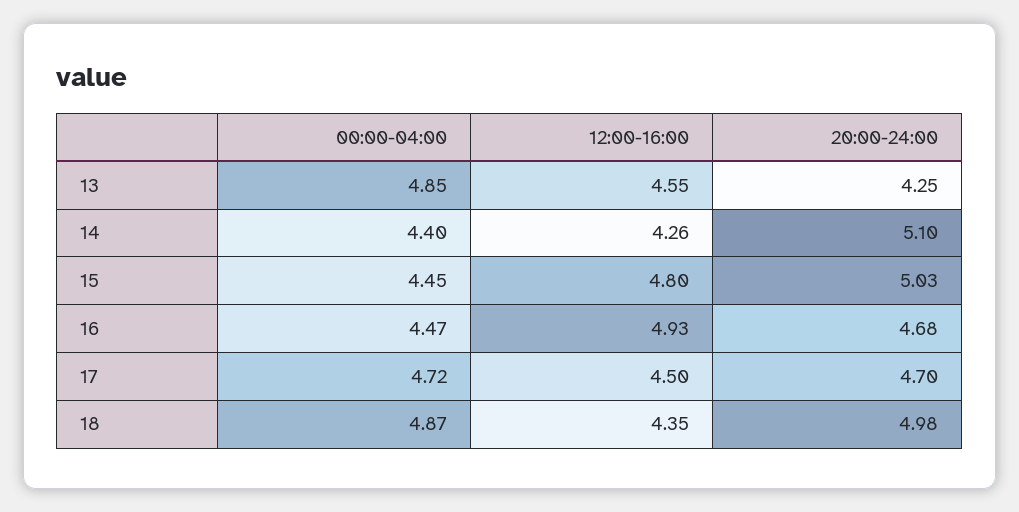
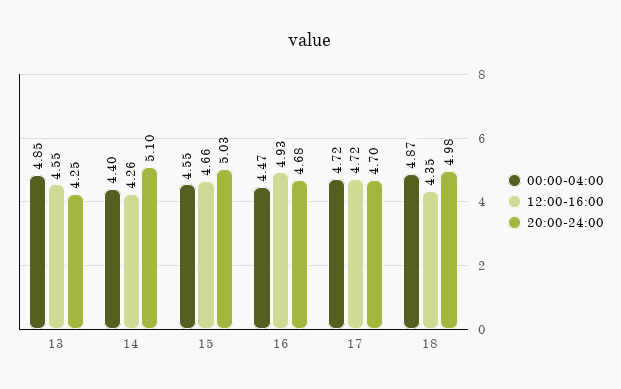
00:00-04:00, 15: 4.45 -> 4.55
12:00-16:00, 15: 4.8 -> 4.66
12:00-16:00, 17: 4.5 -> 4.72

